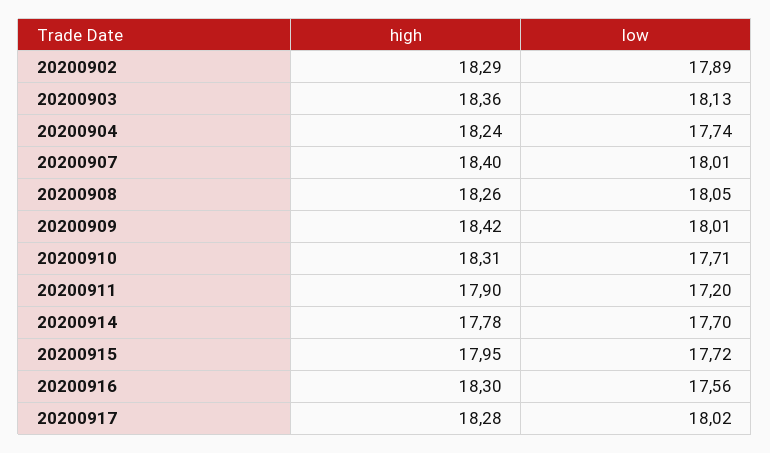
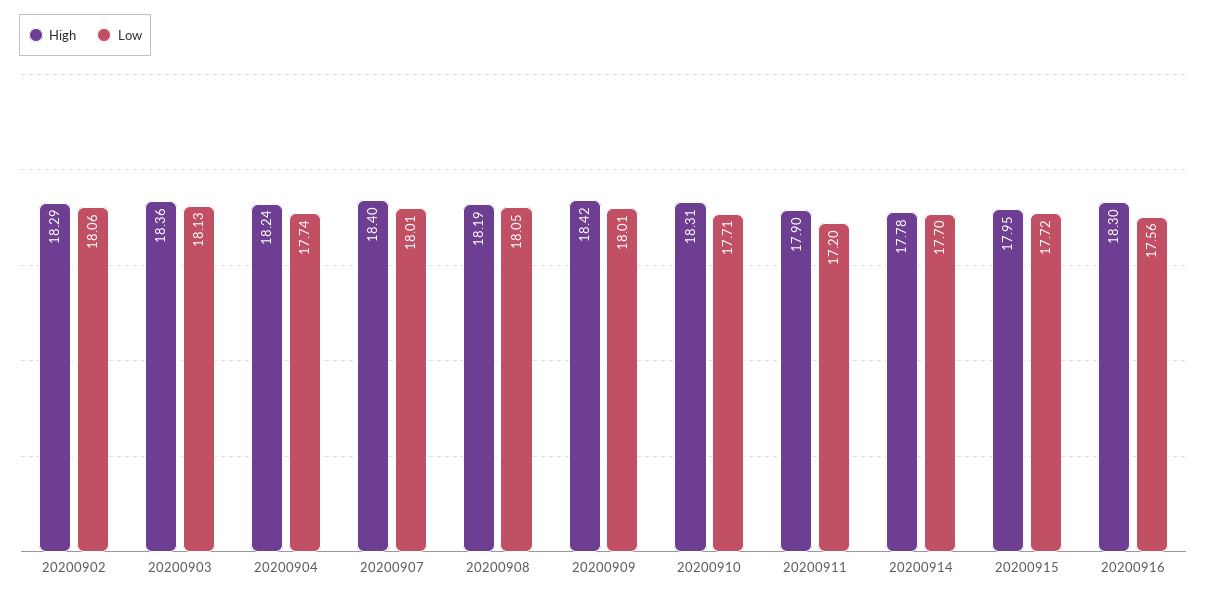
low, 20200902: 17.89 -> 18.06
high, 20200908: 18.26 -> 18.19
high, 20200917: 18.28 -> none
low, 20200917: 18.02 -> none

